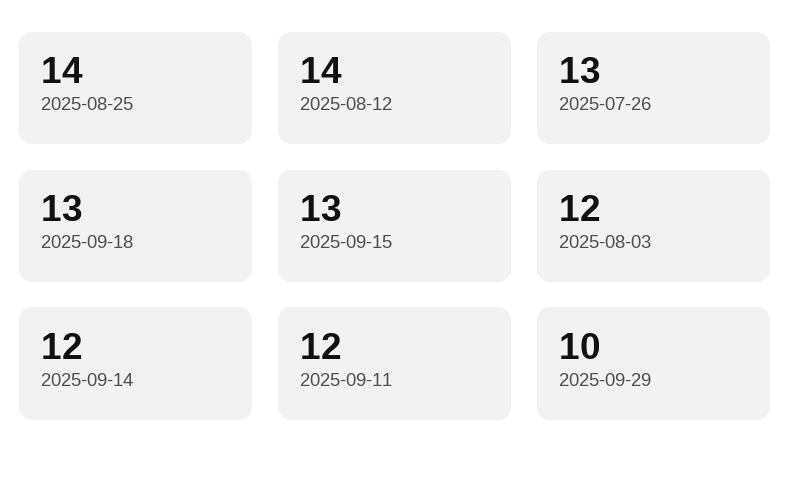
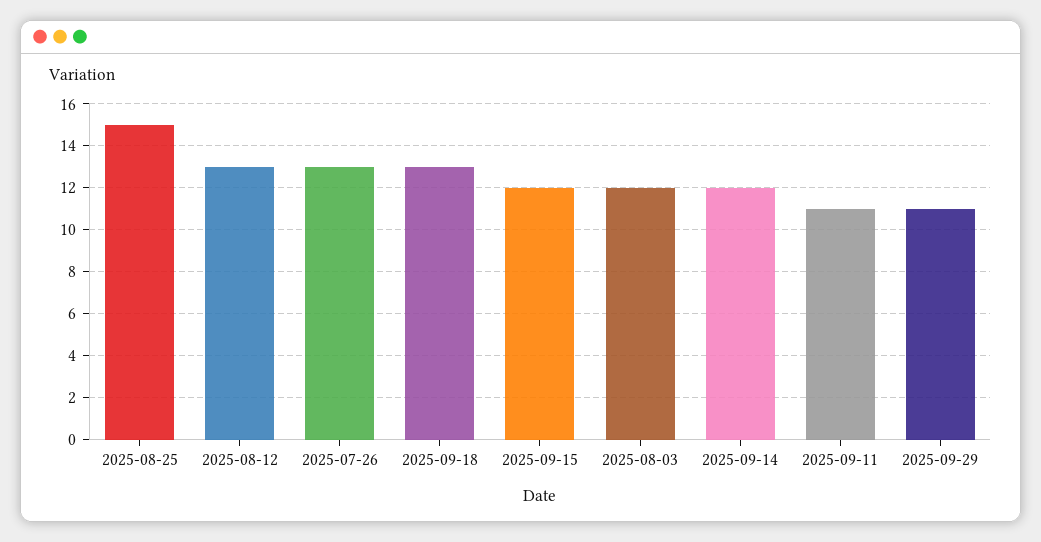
2025-08-25: 14 -> 15
2025-08-12: 14 -> 13
2025-09-15: 13 -> 12
2025-09-11: 12 -> 11
2025-09-29: 10 -> 11

